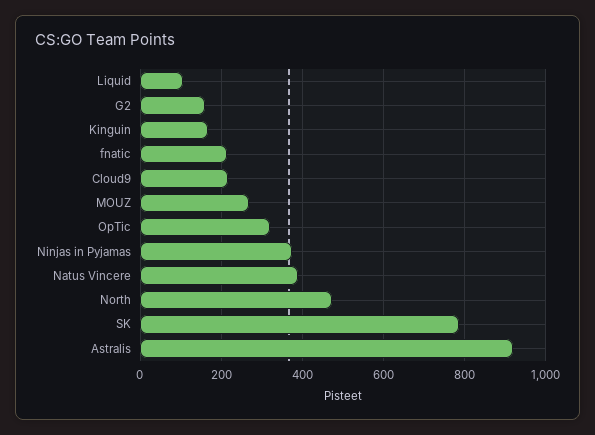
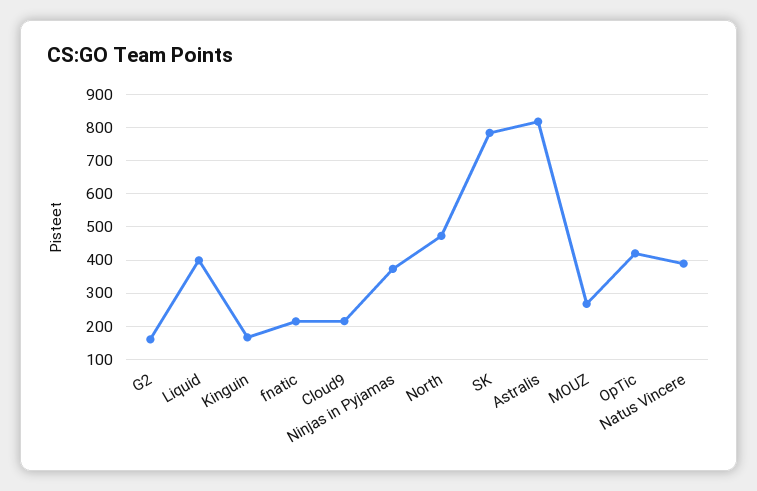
Liquid: 100 -> 400
OpTic: 320 -> 420
Astralis: 920 -> 820

